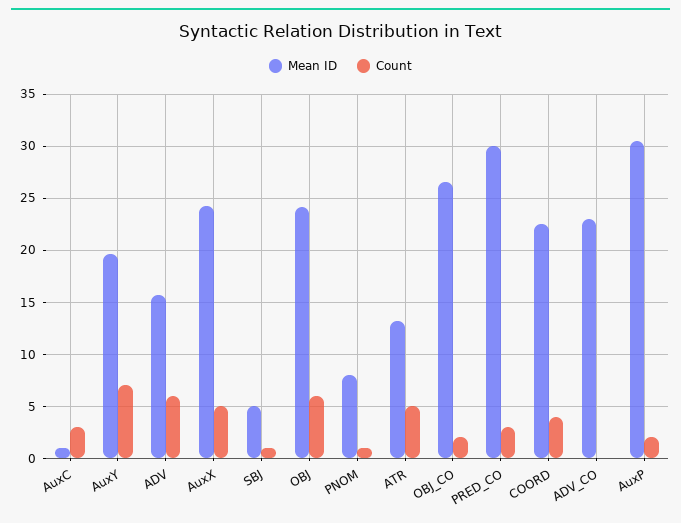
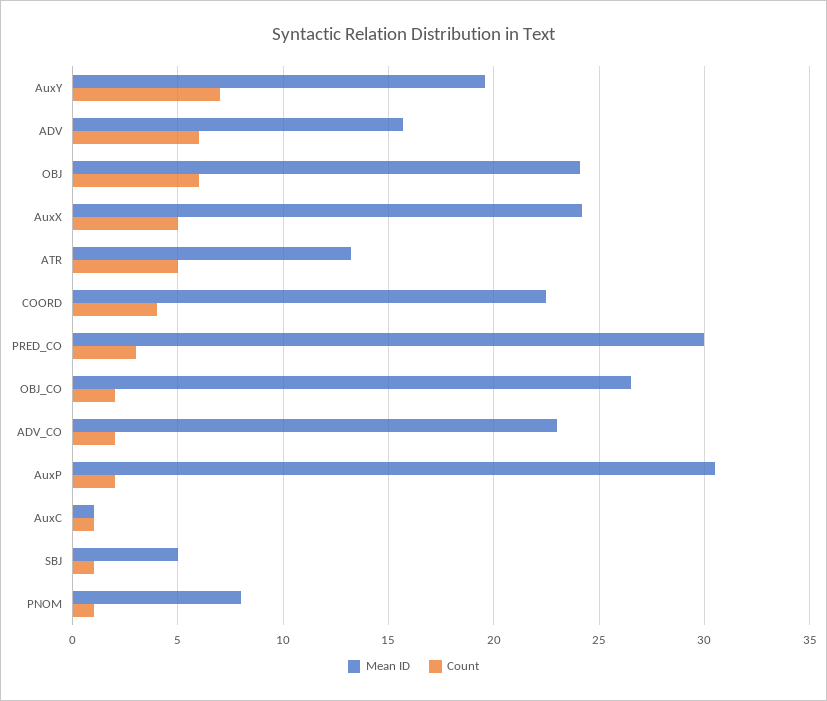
Count, AuxC: 3 -> 1
Count, ADV_CO: 0 -> 2

